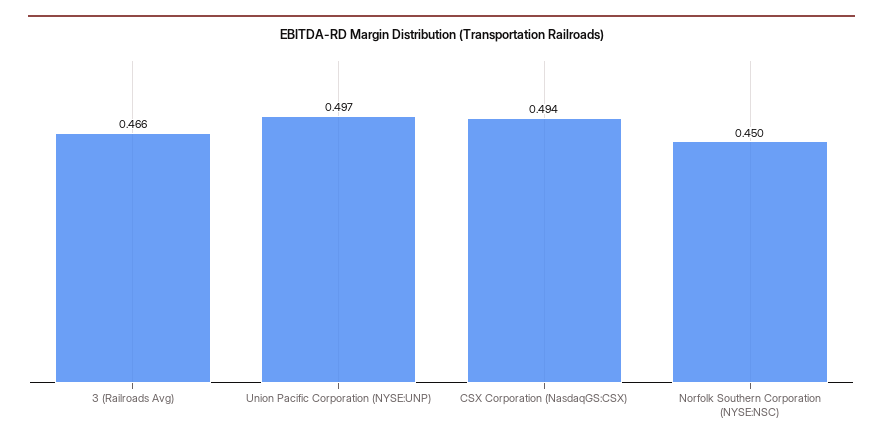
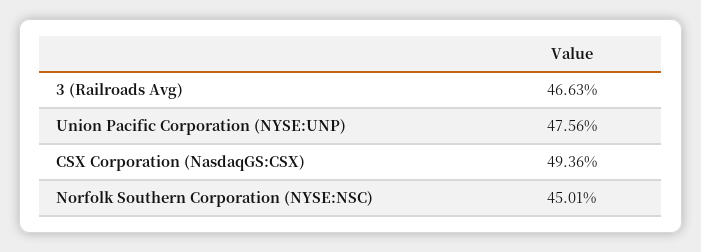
Union Pacific Corporation (NYSE:UNP): 0.497 -> 0.4756

